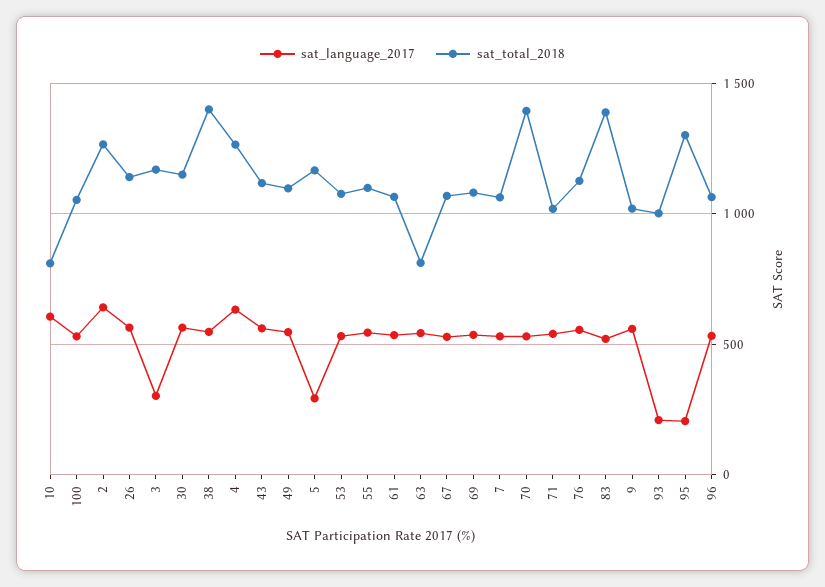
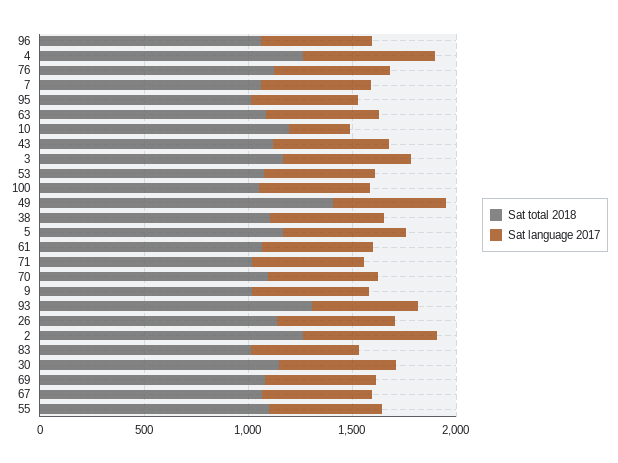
sat_language_2017, 10: 600 -> 300
sat_total_2018, 10: 800 -> 1200
sat_language_2017, 3: 300 -> 600
sat_total_2018, 38: 1400 -> 1100
sat_total_2018, 49: 1100 -> 1400
sat_language_2017, 5: 300 -> 600
sat_total_2018, 63: 800 -> 1100
sat_total_2018, 70: 1400 -> 1100
sat_total_2018, 83: 1400 -> 1000
sat_language_2017, 93: 200 -> 500
sat_total_2018, 93: 1000 -> 1300
sat_language_2017, 95: 200 -> 500
sat_total_2018, 95: 1300 -> 1000

